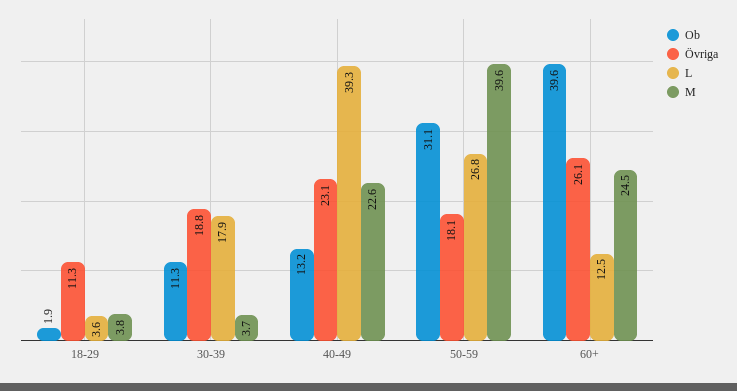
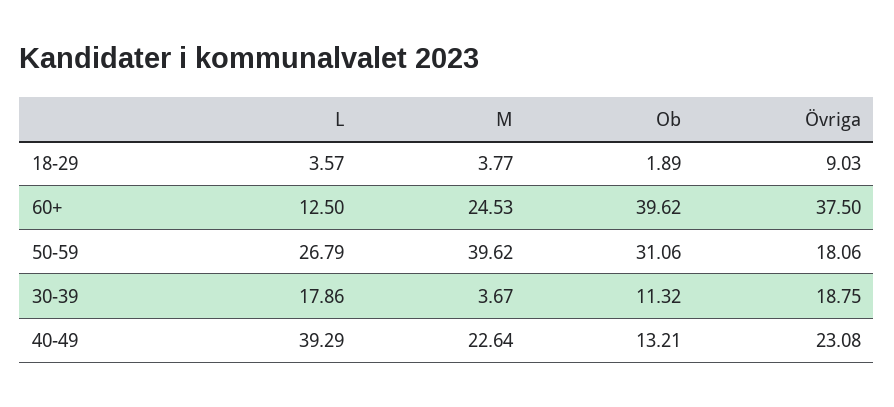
Övriga, 18-29: 11.3 -> 9.03
Övriga, 60+: 26.1 -> 37.5

